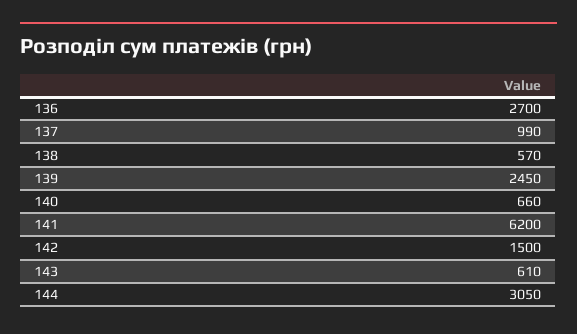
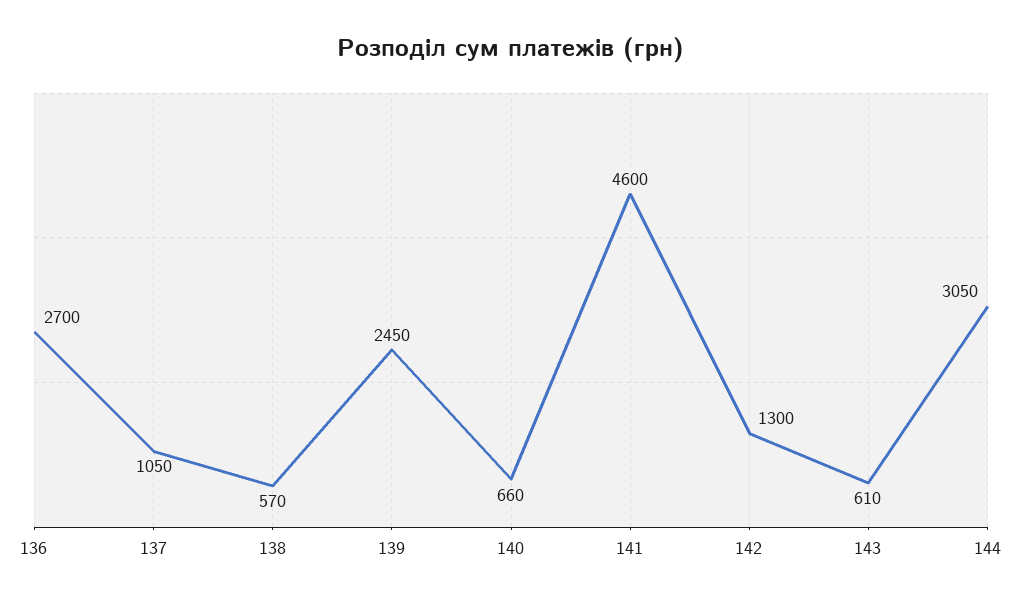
137: 990 -> 1050
141: 6200 -> 4600
142: 1500 -> 1300

